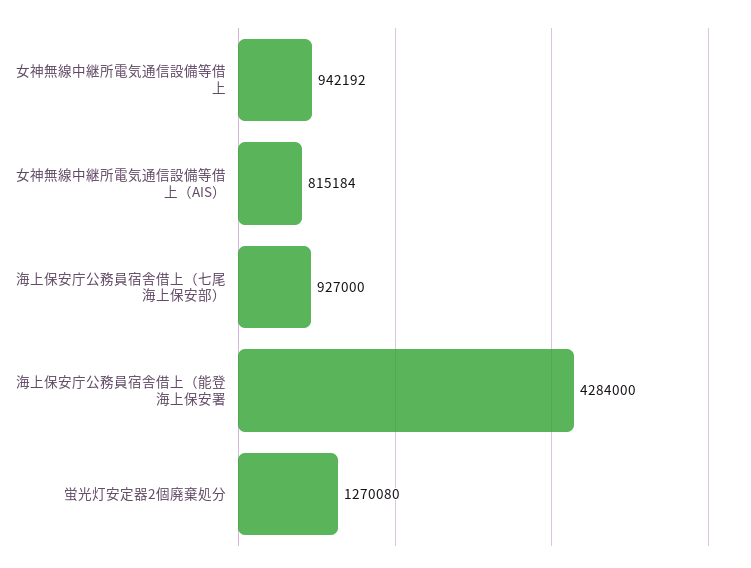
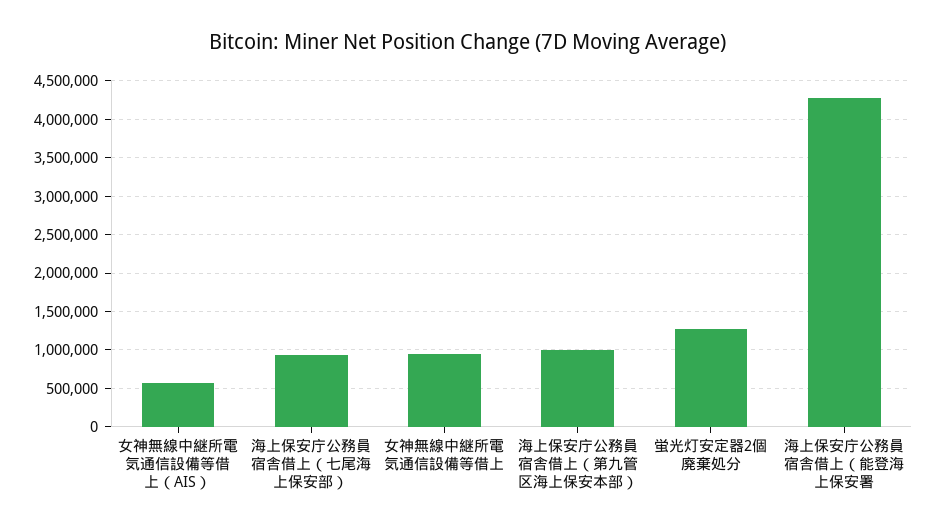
女神無線中継所電気通信設備等借上（AIS）: 815184 -> 600000
海上保安庁公務員宿舎借上（第九管区海上保安本部）: none -> 1000000

